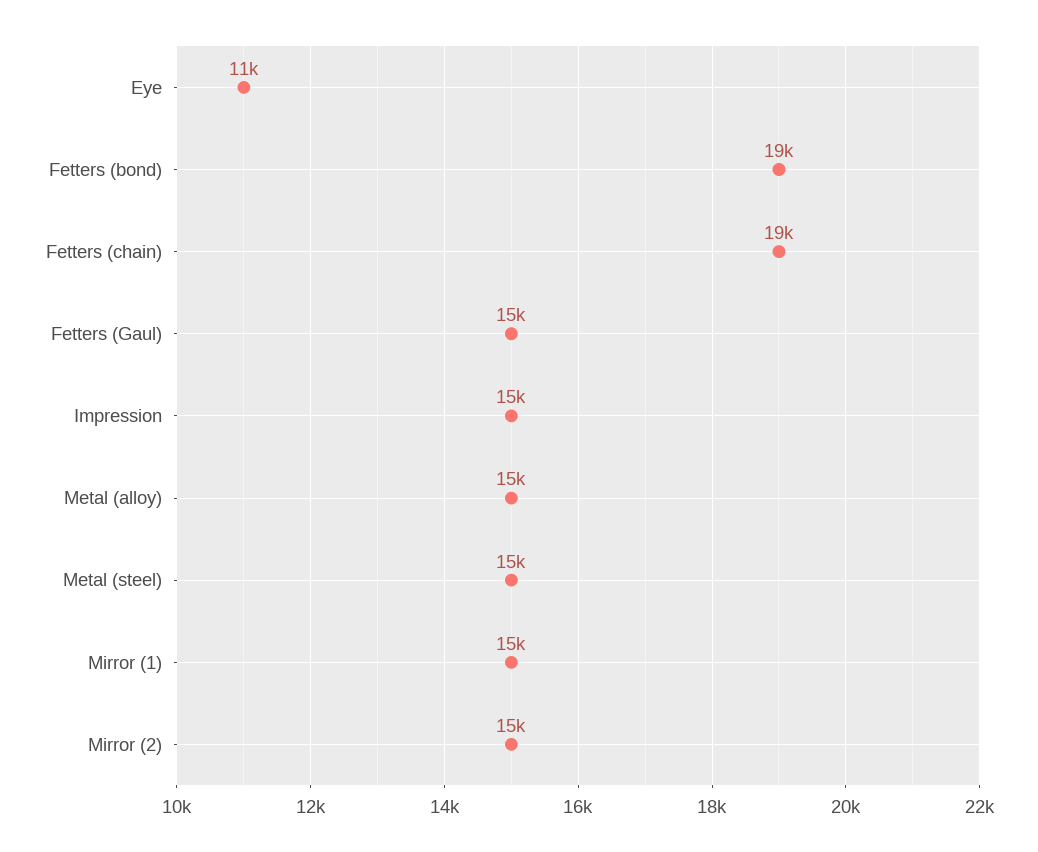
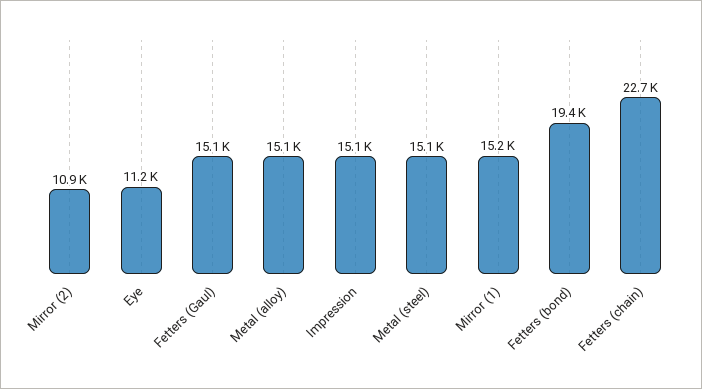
Fetters (chain): 19000 -> 22700
Mirror (2): 15000 -> 10900

